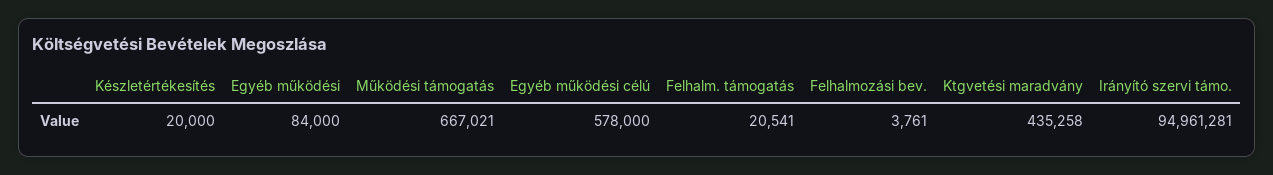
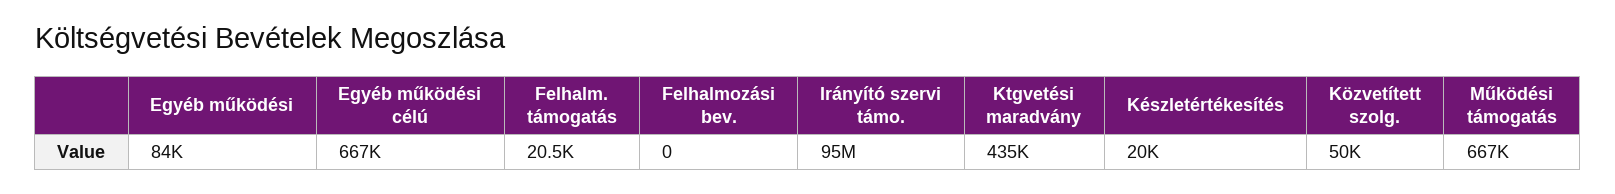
Egyéb működési célú: 578000 -> 667000
Felhalmozási bev.: 3761 -> 0
Közvetített szolg.: none -> 50000

